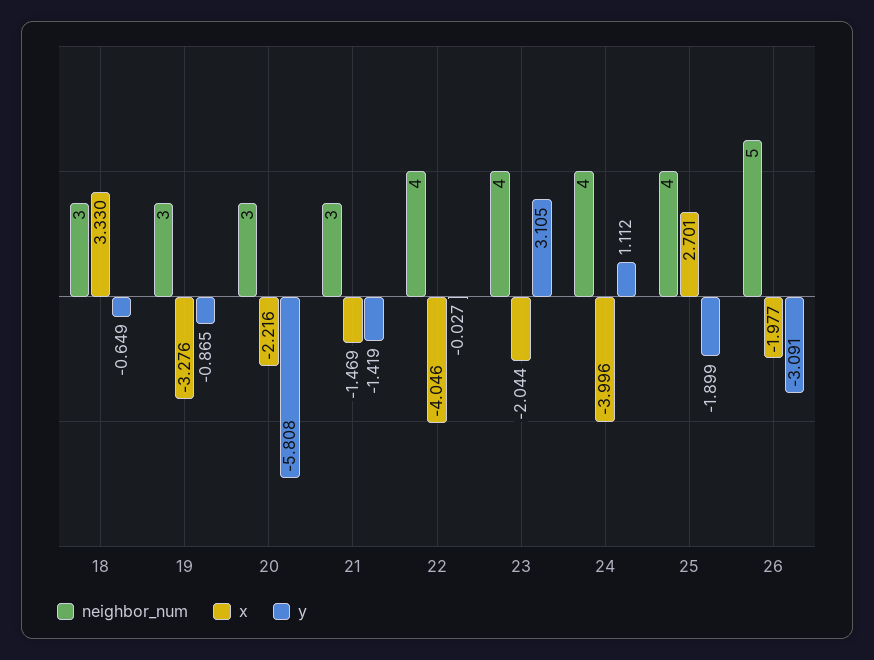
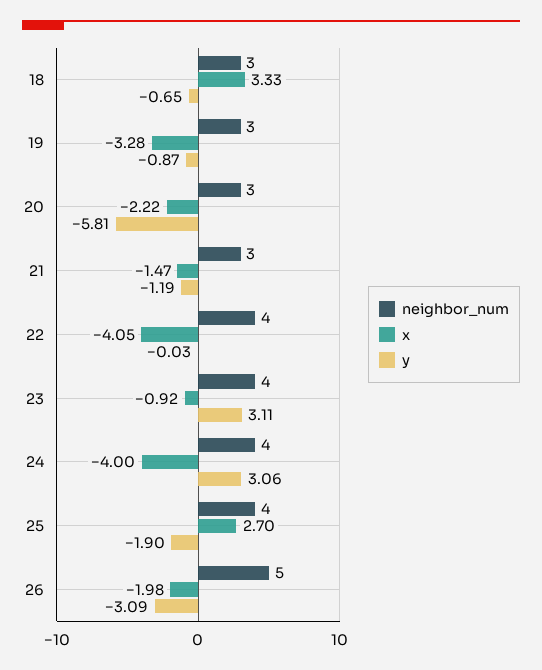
y, 21: -1.419 -> -1.19
x, 23: -2.044 -> -0.92
y, 24: 1.112 -> 3.06

